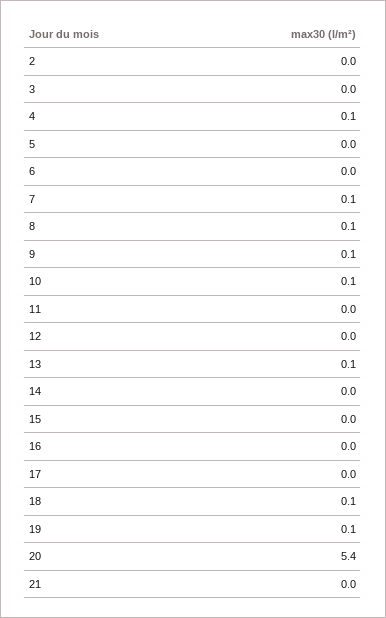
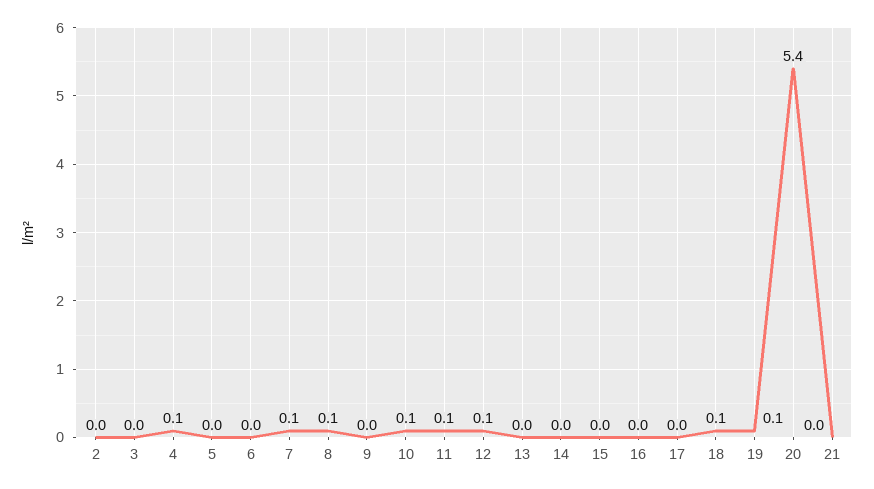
9: 0.1 -> 0
11: 0 -> 0.1
12: 0 -> 0.1
13: 0.1 -> 0

